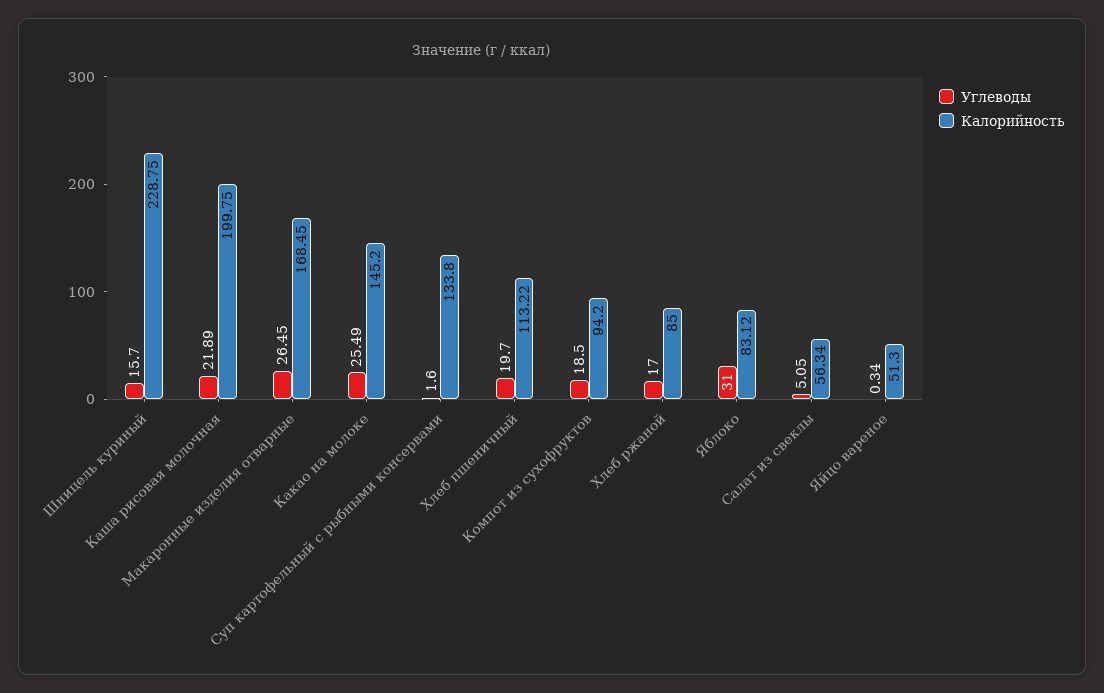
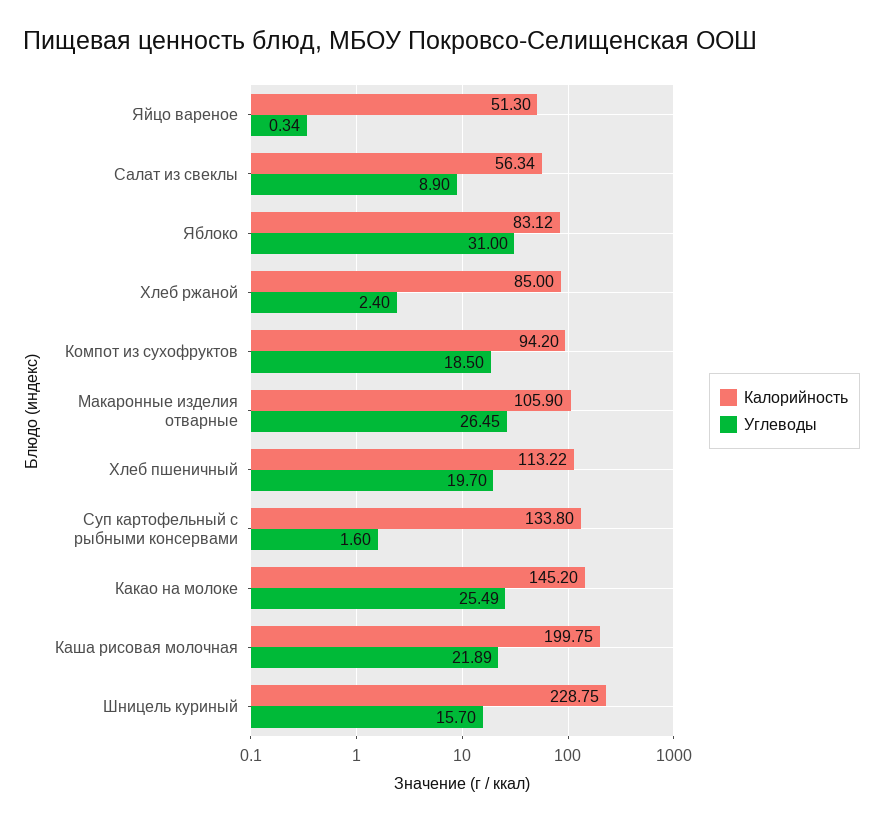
Калорийность, Макаронные изделия отварные: 168.45 -> 105.9
Углеводы, Хлеб ржаной: 17 -> 2.4
Углеводы, Салат из свеклы: 5.05 -> 8.9

